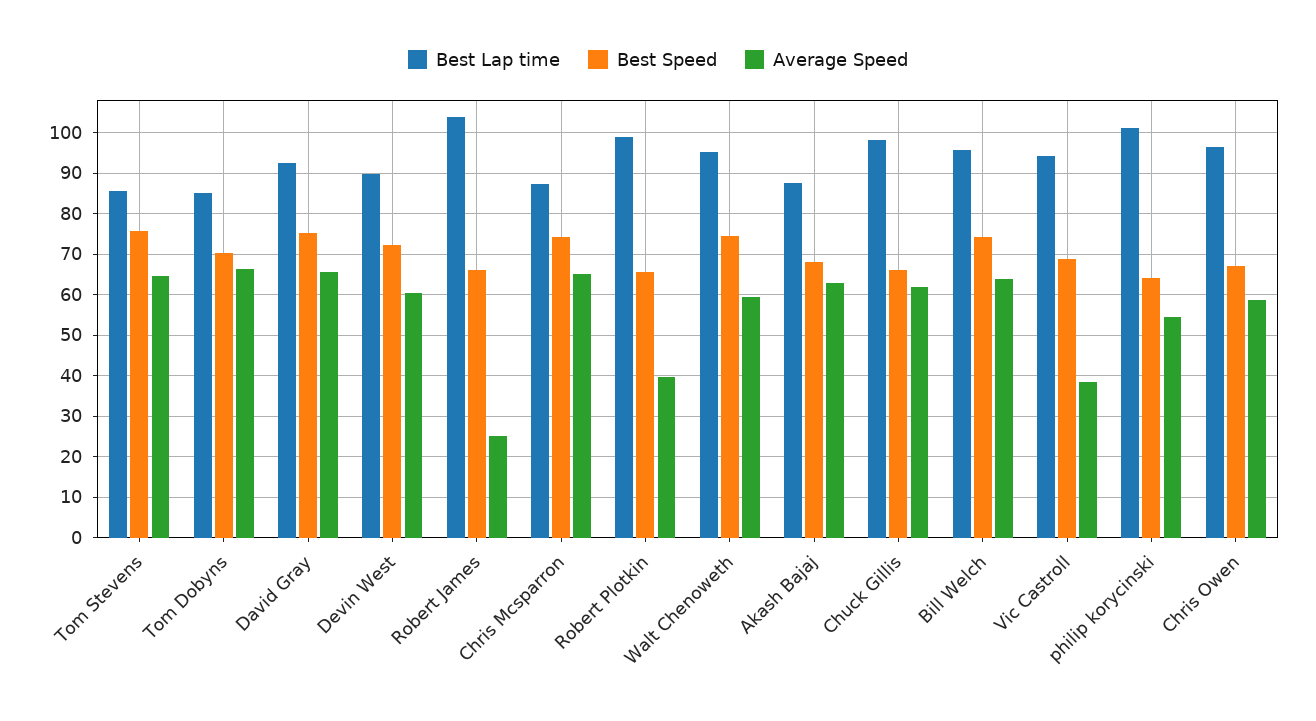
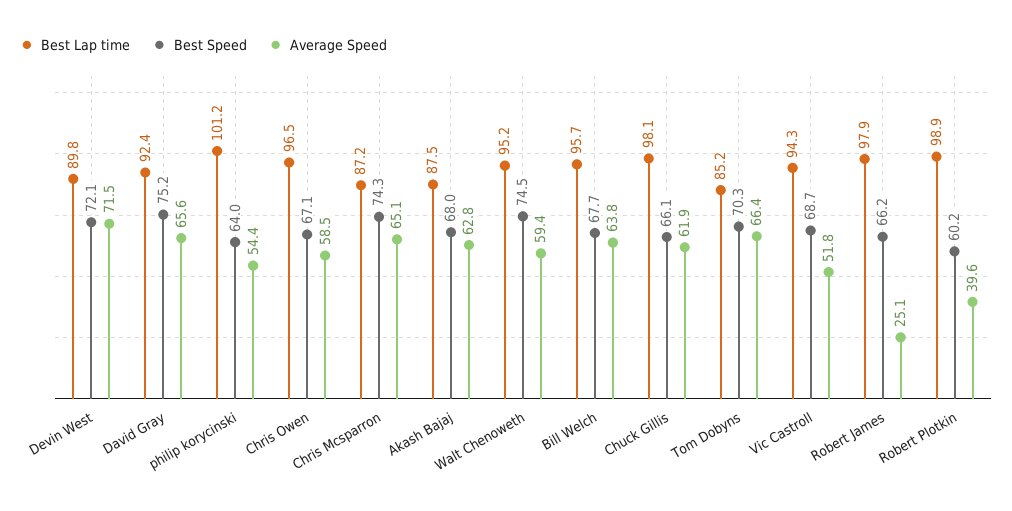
Best Lap time, Tom Stevens: 86 -> none
Best Speed, Tom Stevens: 76 -> none
Average Speed, Tom Stevens: 64 -> none
Average Speed, Devin West: 60 -> 71.5
Best Lap time, Robert James: 104 -> 97.9
Best Speed, Robert Plotkin: 66 -> 60.2
Best Speed, Bill Welch: 74 -> 67.7
Average Speed, Vic Castroll: 38 -> 51.8

